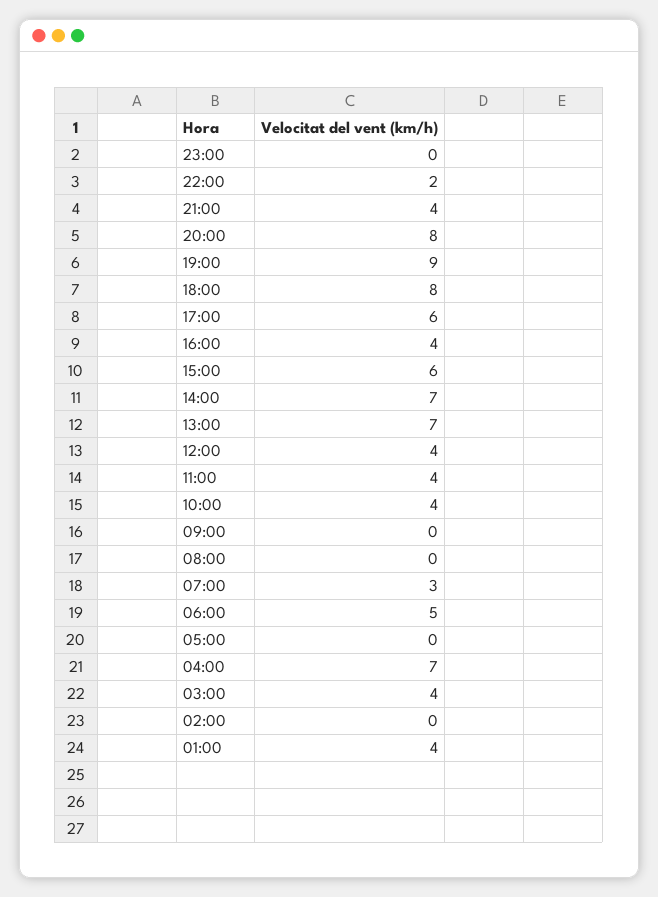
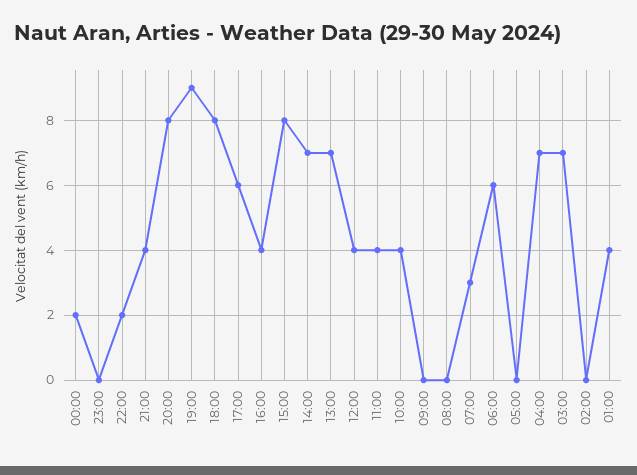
15:00: 6 -> 8
06:00: 5 -> 6
03:00: 4 -> 7
00:00: none -> 2

